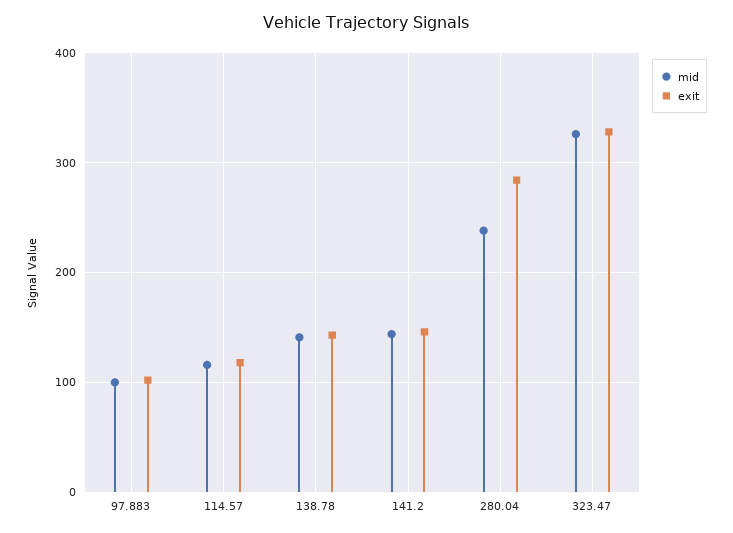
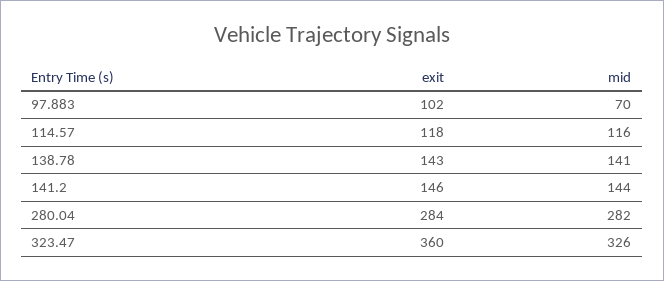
mid, 97.883: 100 -> 70
mid, 280.04: 240 -> 282
exit, 323.47: 330 -> 360

